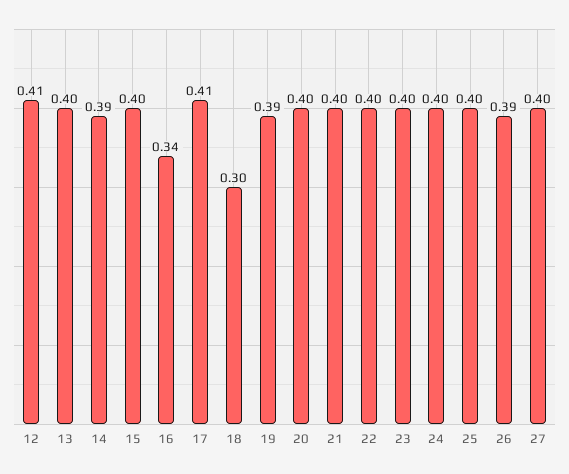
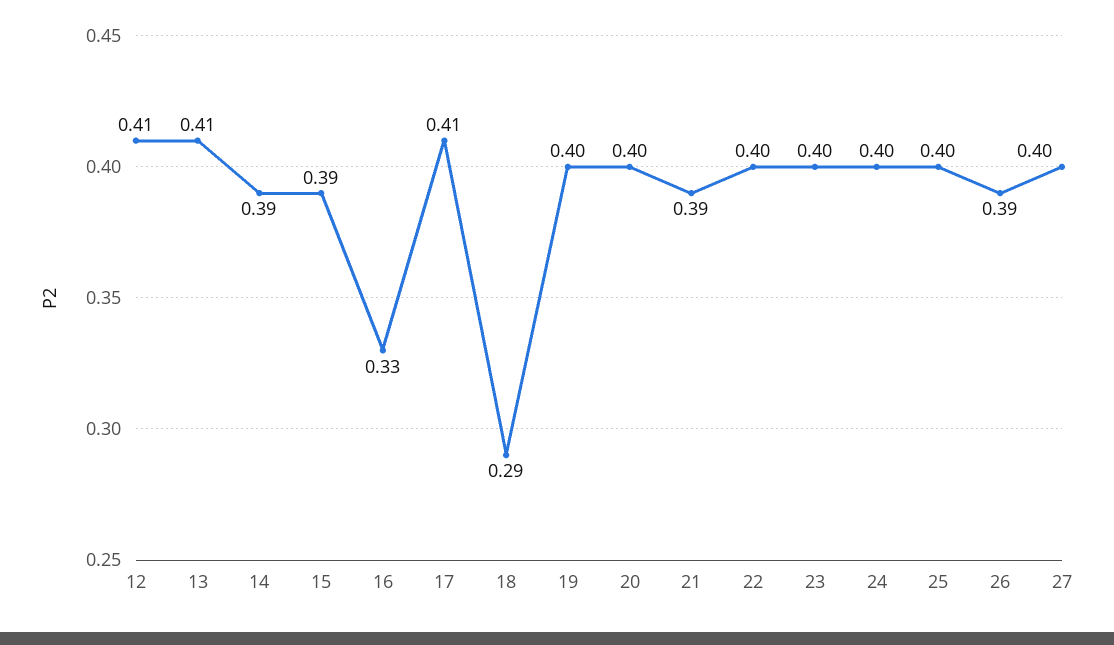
13: 0.4 -> 0.41
15: 0.4 -> 0.39
16: 0.34 -> 0.33
18: 0.3 -> 0.29
19: 0.39 -> 0.4
21: 0.4 -> 0.39

